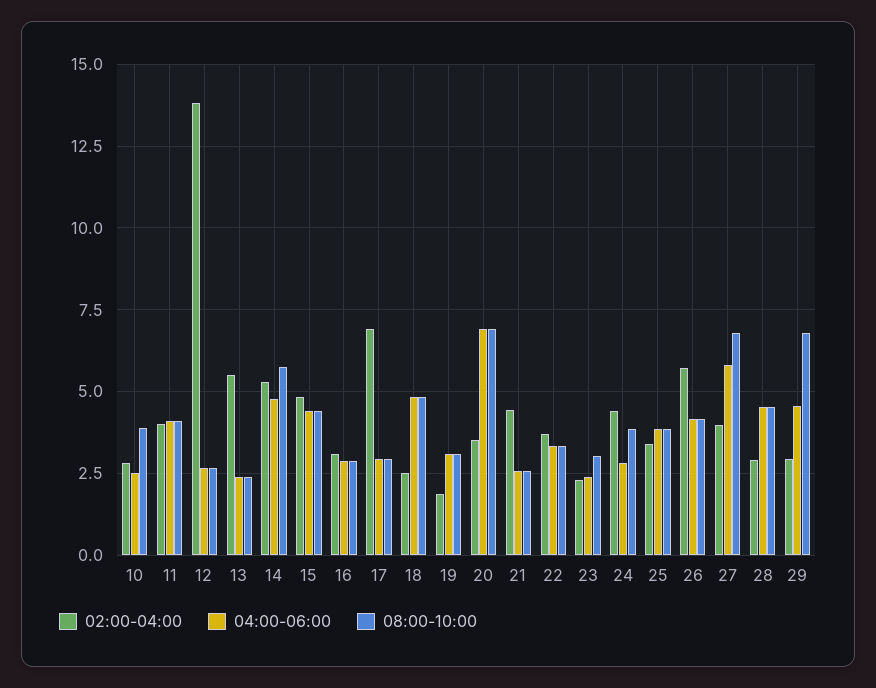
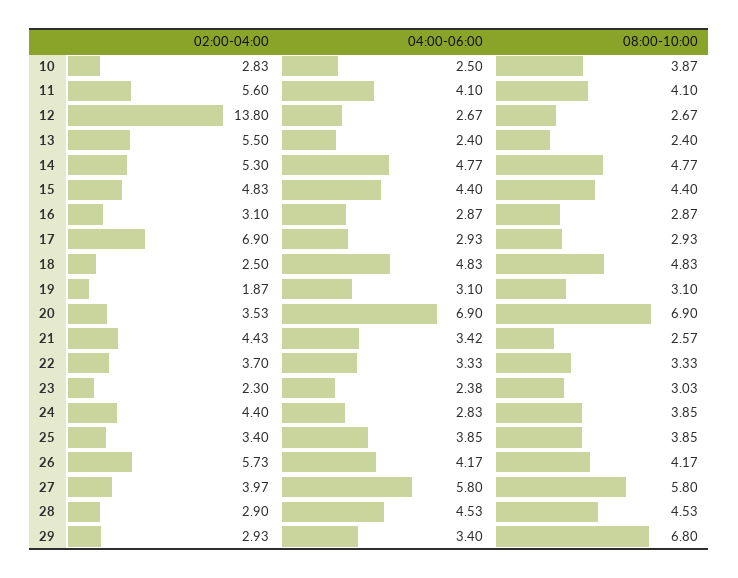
02:00-04:00, 11: 4 -> 5.6
08:00-10:00, 14: 5.75 -> 4.77
04:00-06:00, 21: 2.5 -> 3.42
08:00-10:00, 27: 6.75 -> 5.8
04:00-06:00, 29: 4.5 -> 3.4

